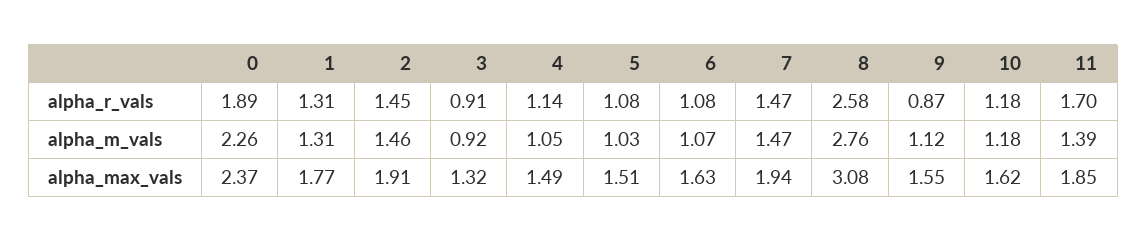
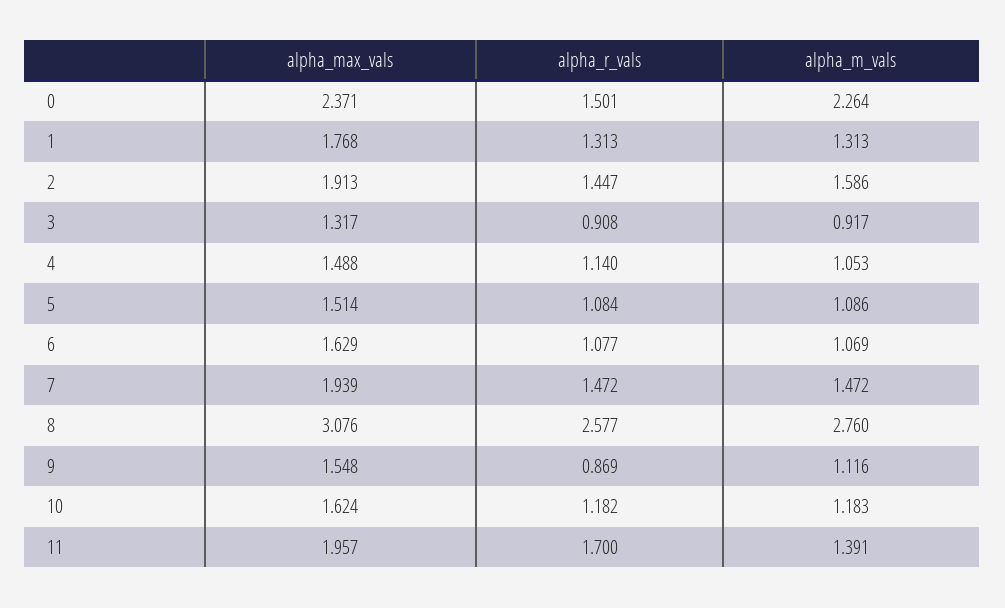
0, alpha_r_vals: 1.89 -> 1.501
2, alpha_m_vals: 1.46 -> 1.586
5, alpha_m_vals: 1.03 -> 1.086
11, alpha_max_vals: 1.85 -> 1.957

